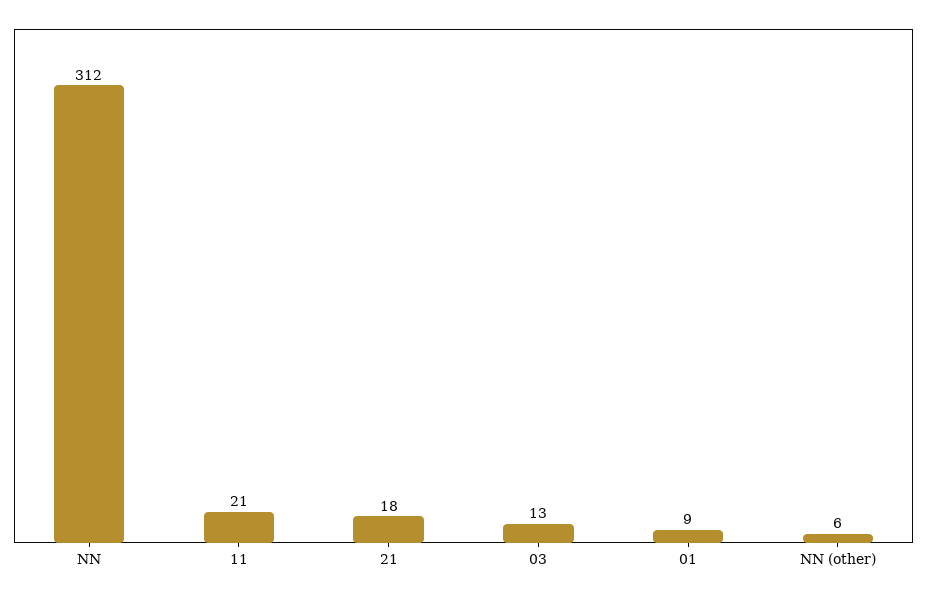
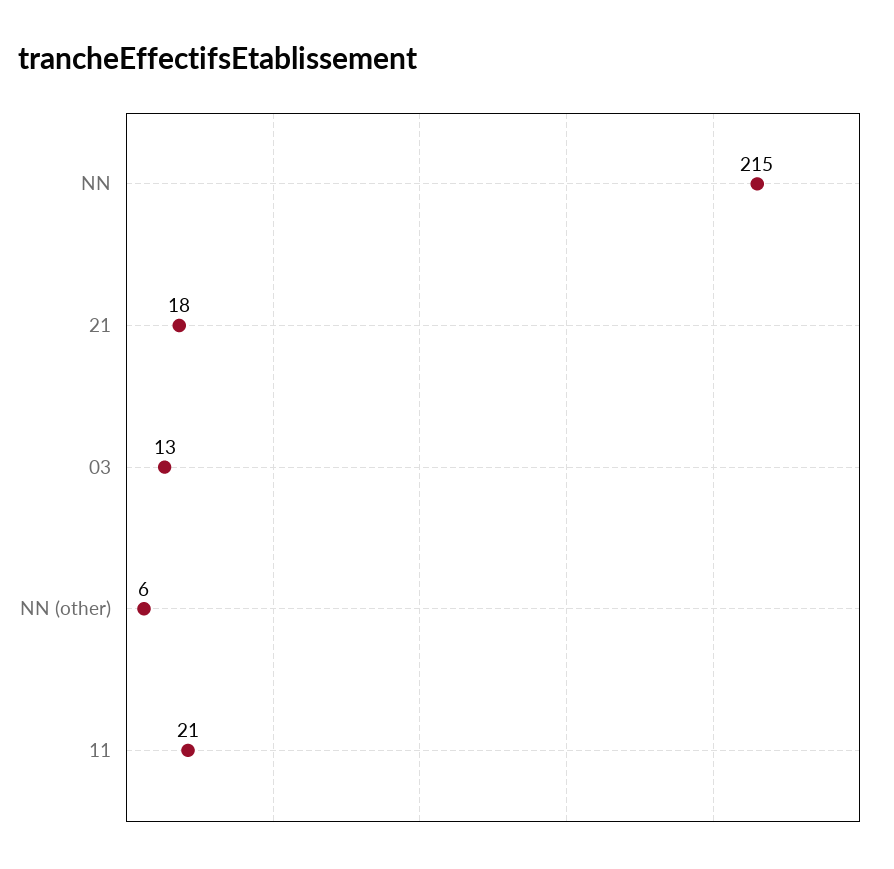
NN: 312 -> 215
01: 9 -> none

